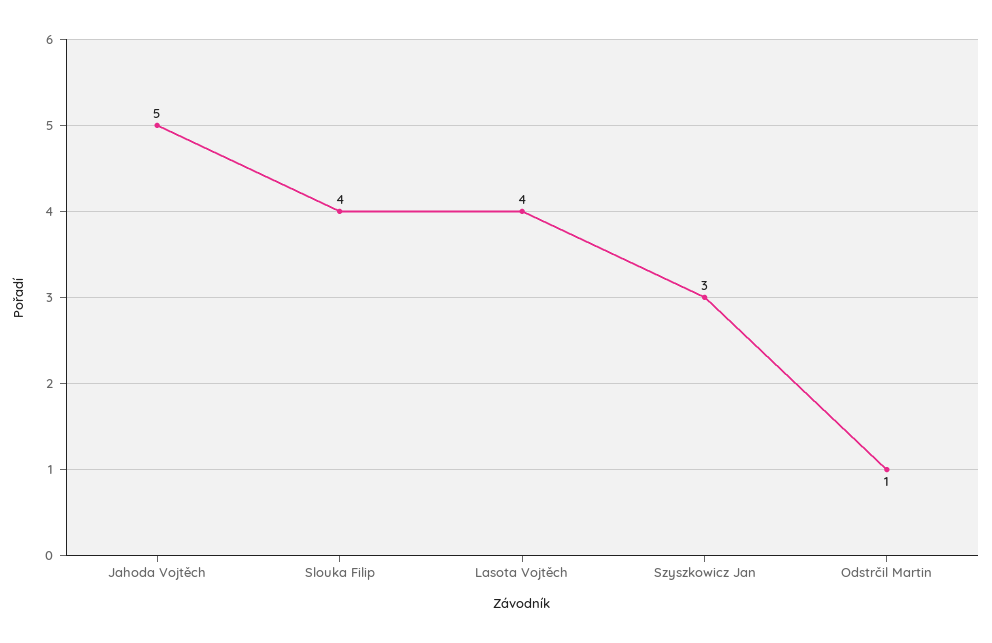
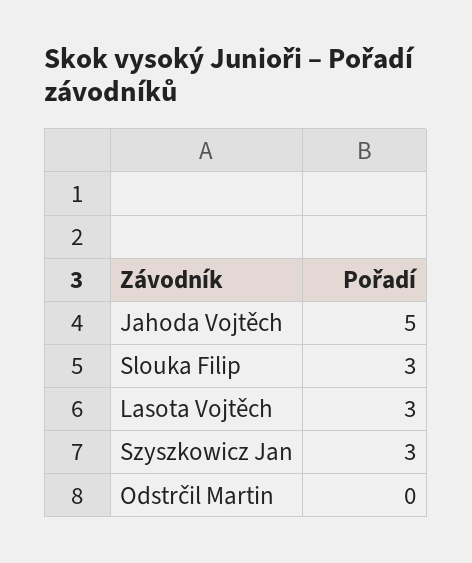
Slouka Filip: 4 -> 3
Lasota Vojtěch: 4 -> 3
Odstrčil Martin: 1 -> 0

